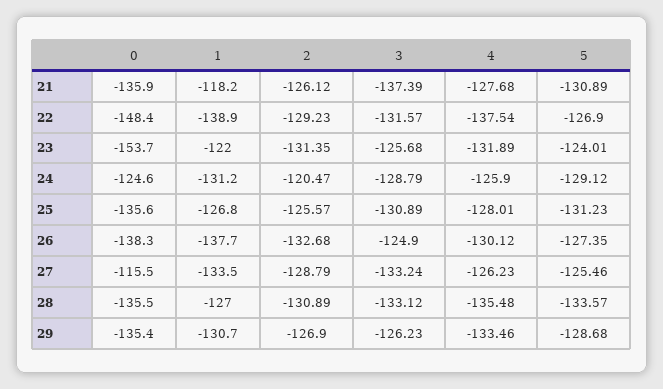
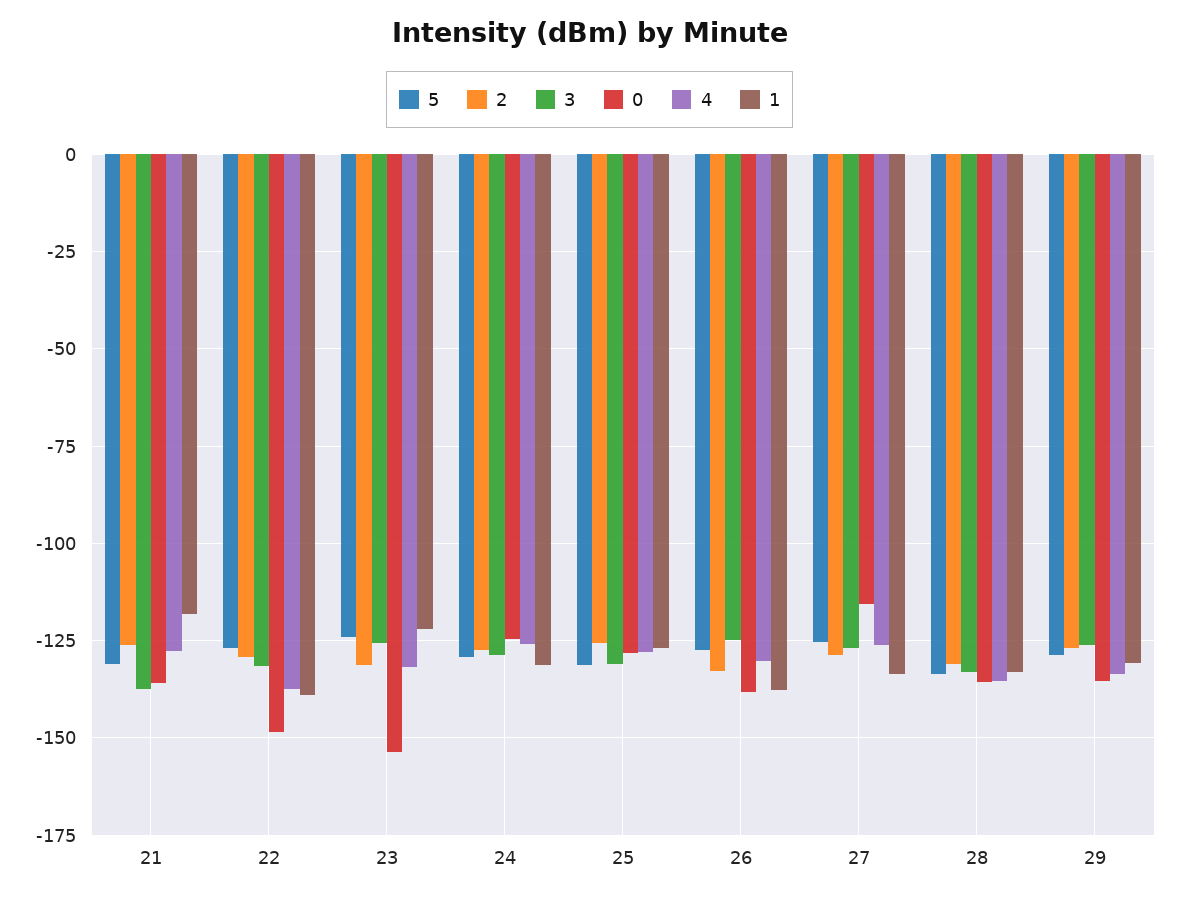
2, 24: -120.47 -> -127.5
0, 25: -135.6 -> -127.5
3, 27: -133.24 -> -127.5
1, 28: -127 -> -132.5

